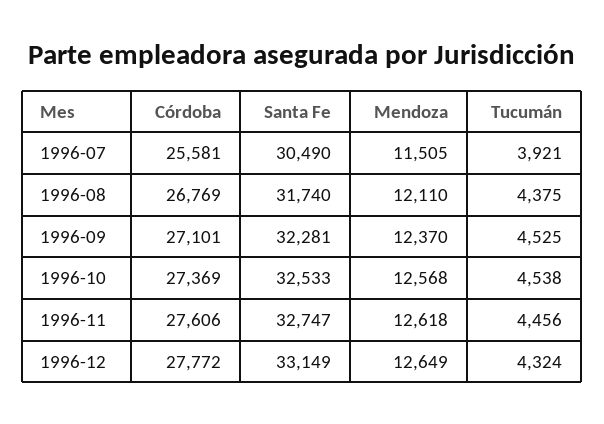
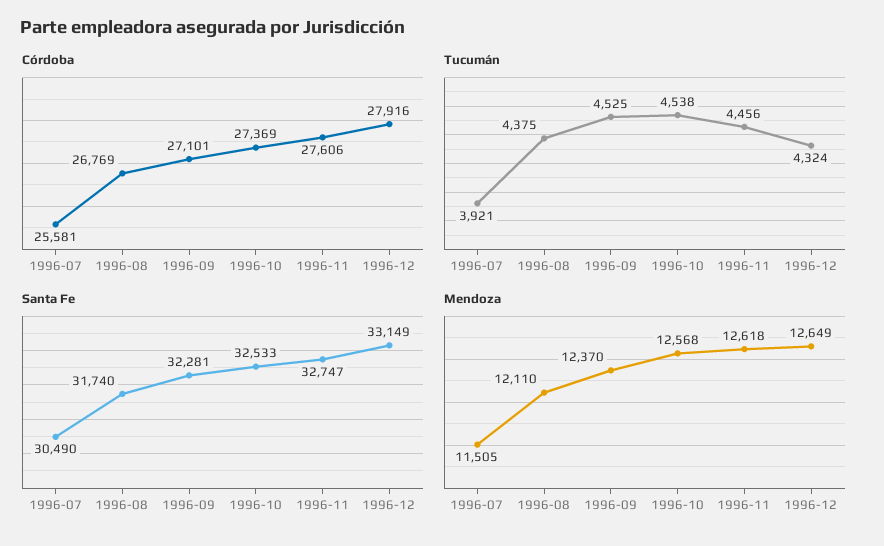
Córdoba, 1996-12: 27772 -> 27916

